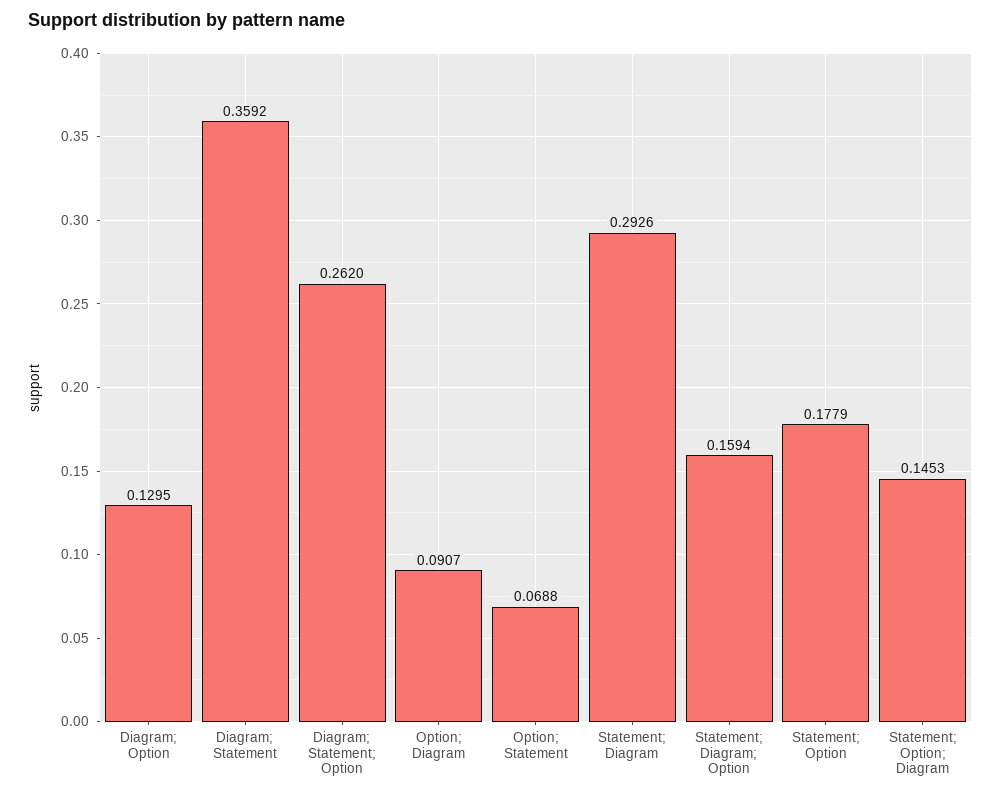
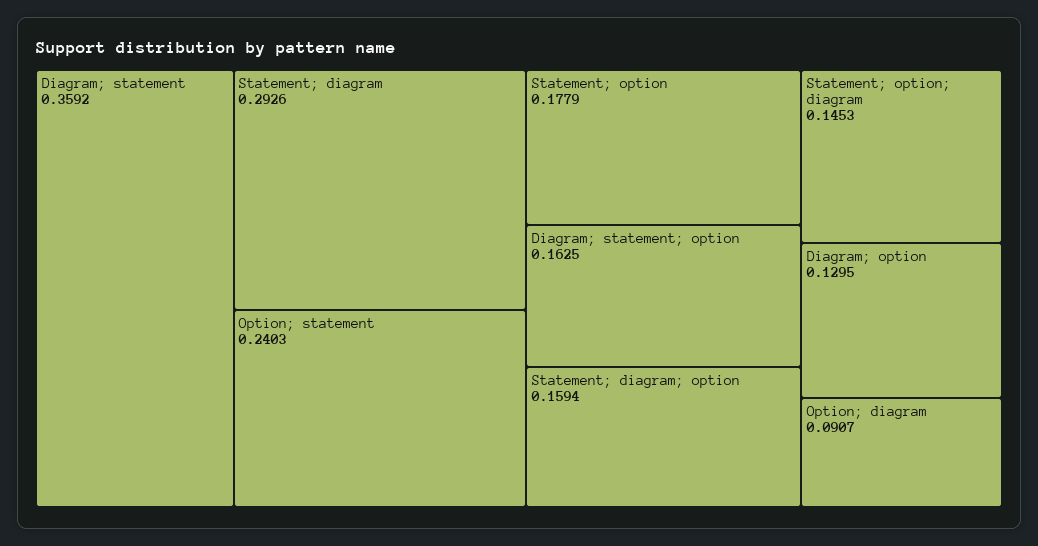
Diagram; Statement; Option: 0.262 -> 0.1625
Option; Statement: 0.0688 -> 0.2403

